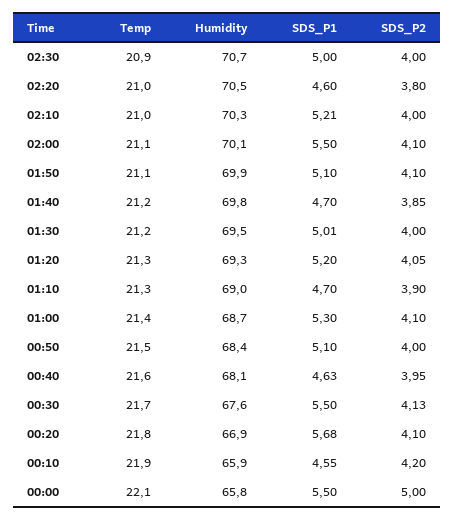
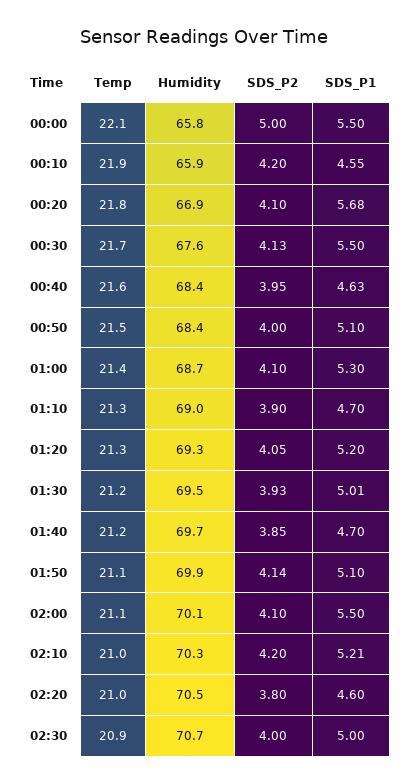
SDS_P2, 02:10: 4 -> 4.2
SDS_P2, 01:50: 4.1 -> 4.14
Humidity, 01:40: 69.8 -> 69.7
SDS_P2, 01:30: 4 -> 3.93
Humidity, 00:40: 68.1 -> 68.4

